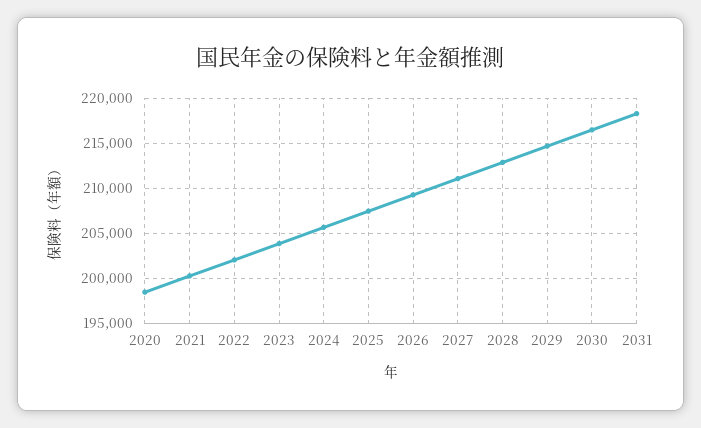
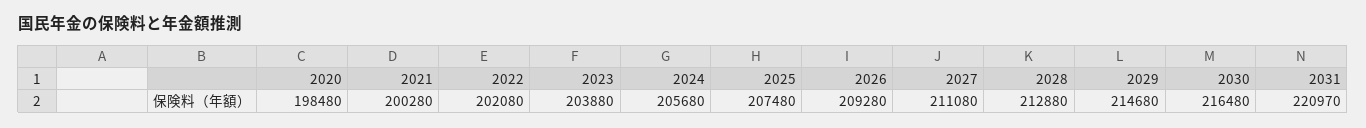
2031: 218000 -> 220970

